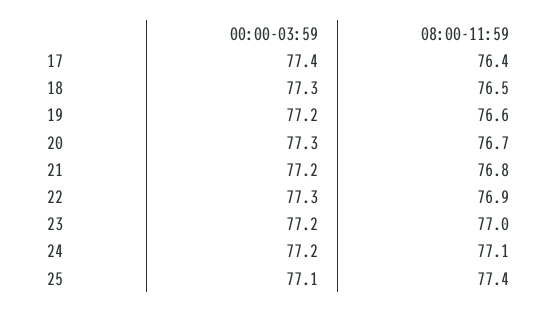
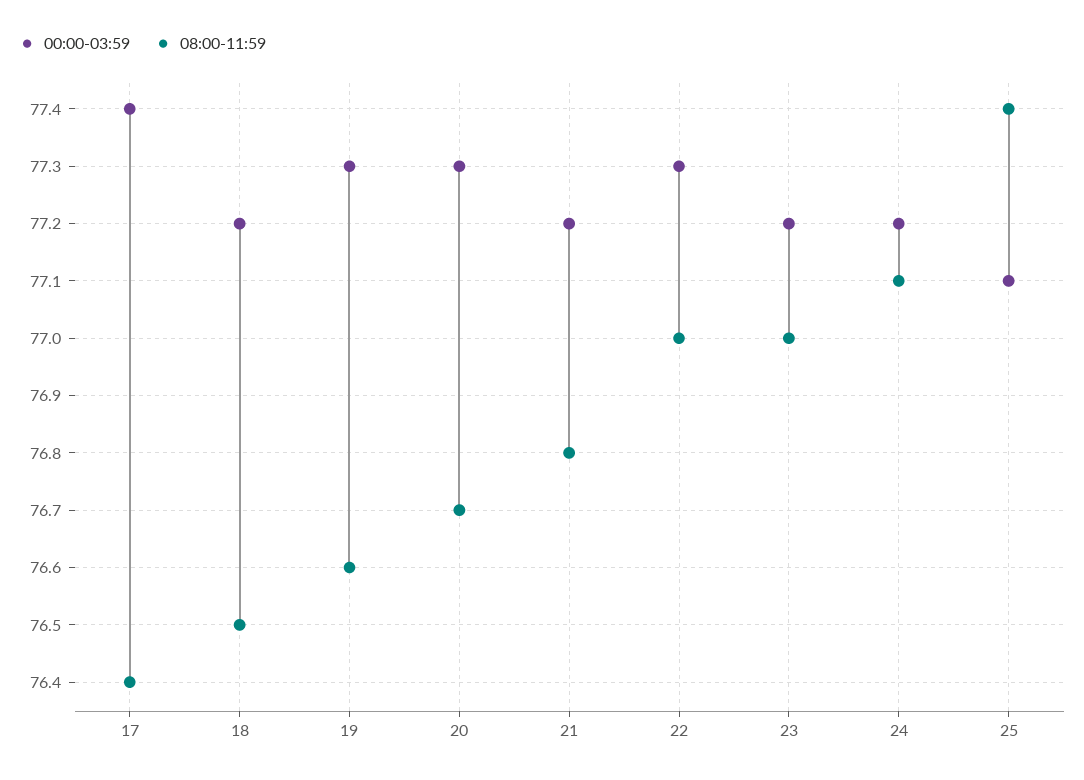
00:00-03:59, 18: 77.3 -> 77.2
00:00-03:59, 19: 77.2 -> 77.3
08:00-11:59, 22: 76.9 -> 77

